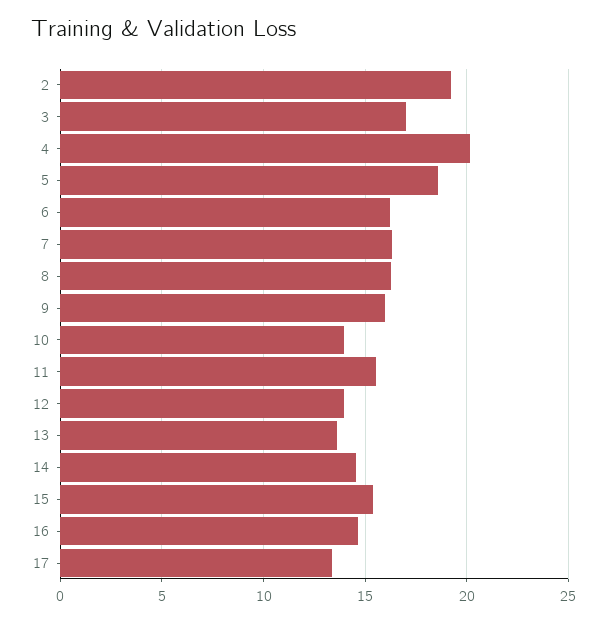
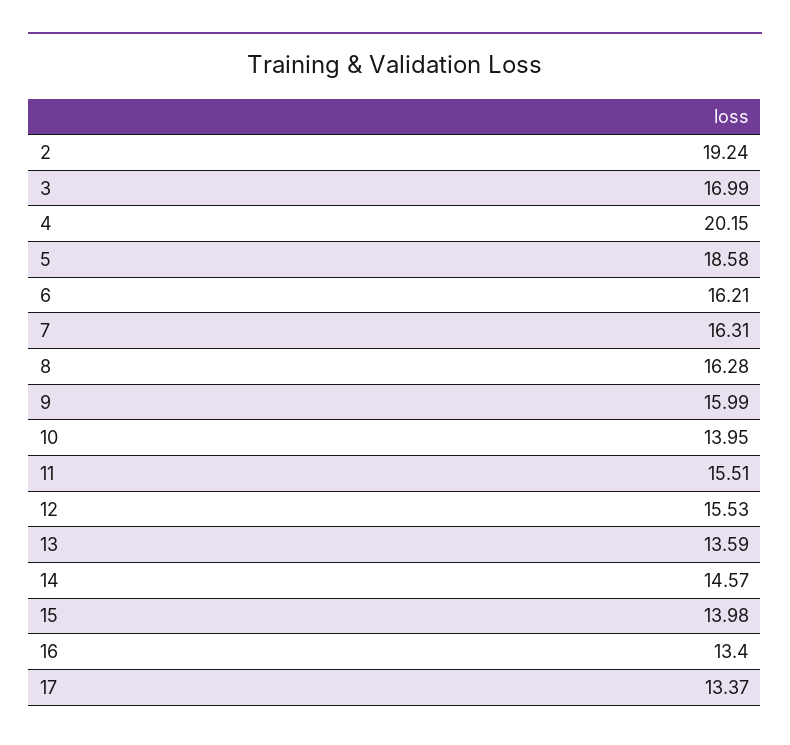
12: 14 -> 15.53
15: 15.5 -> 13.98
16: 14.5 -> 13.4

